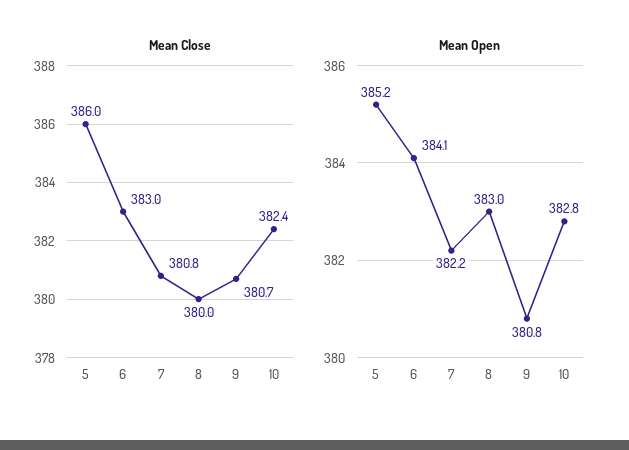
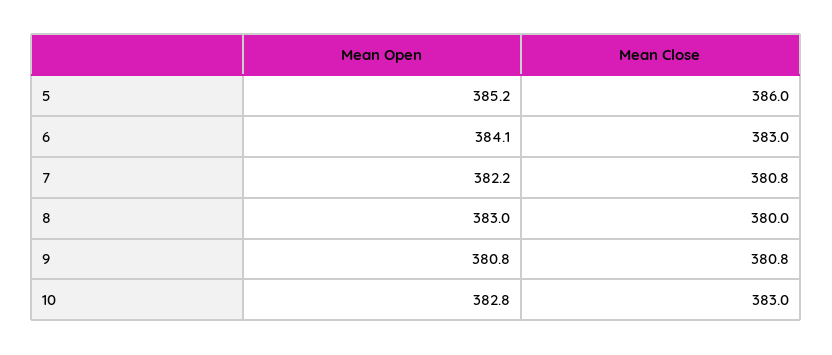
Mean Close, 9: 380.7 -> 380.8
Mean Close, 10: 382.4 -> 383

